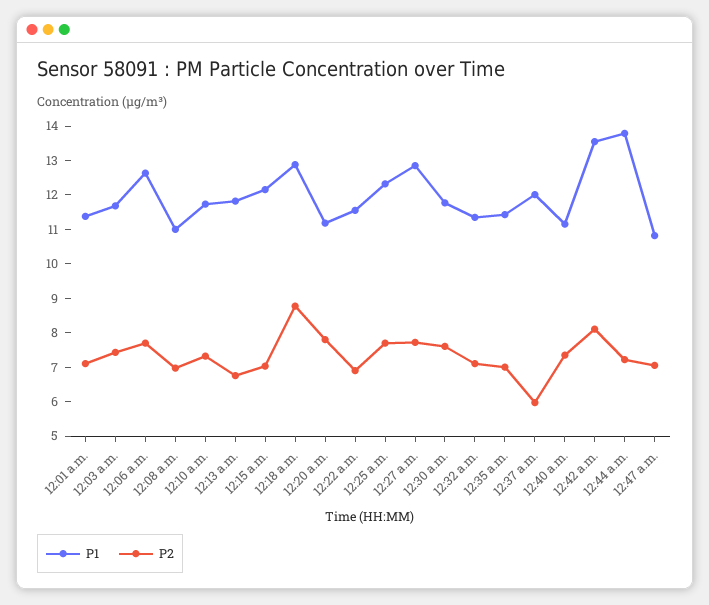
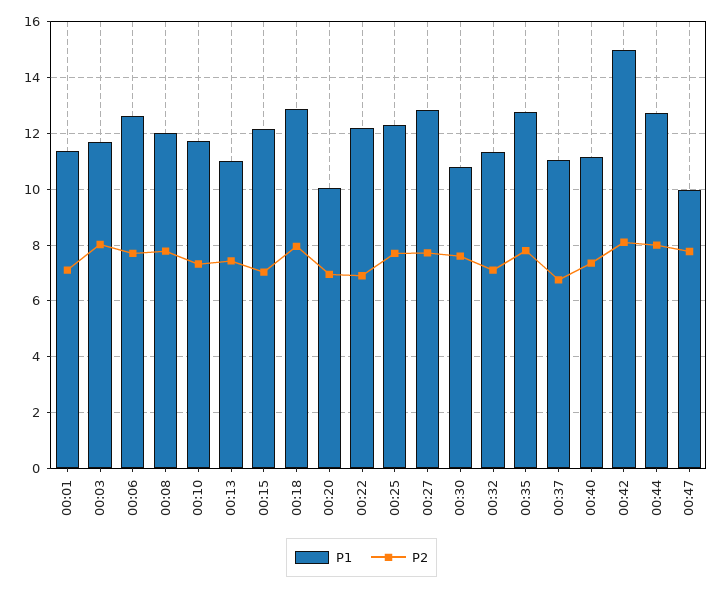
P2, 12:03 a.m.: 7.5 -> 8
P1, 12:08 a.m.: 11 -> 12
P2, 12:08 a.m.: 7 -> 7.75
P1, 12:13 a.m.: 11.75 -> 11
P2, 12:13 a.m.: 6.75 -> 7.5
P2, 12:18 a.m.: 8.75 -> 8
P1, 12:20 a.m.: 11.25 -> 10
P2, 12:20 a.m.: 7.75 -> 7
P1, 12:22 a.m.: 11.5 -> 12.25
P1, 12:30 a.m.: 11.75 -> 10.75
P1, 12:35 a.m.: 11.5 -> 12.75
P2, 12:35 a.m.: 7 -> 7.75
P1, 12:37 a.m.: 12 -> 11
P2, 12:37 a.m.: 6 -> 6.75
P1, 12:42 a.m.: 13.5 -> 15
P1, 12:44 a.m.: 13.75 -> 12.75
P2, 12:44 a.m.: 7.25 -> 8
P1, 12:47 a.m.: 10.75 -> 10
P2, 12:47 a.m.: 7 -> 7.75

